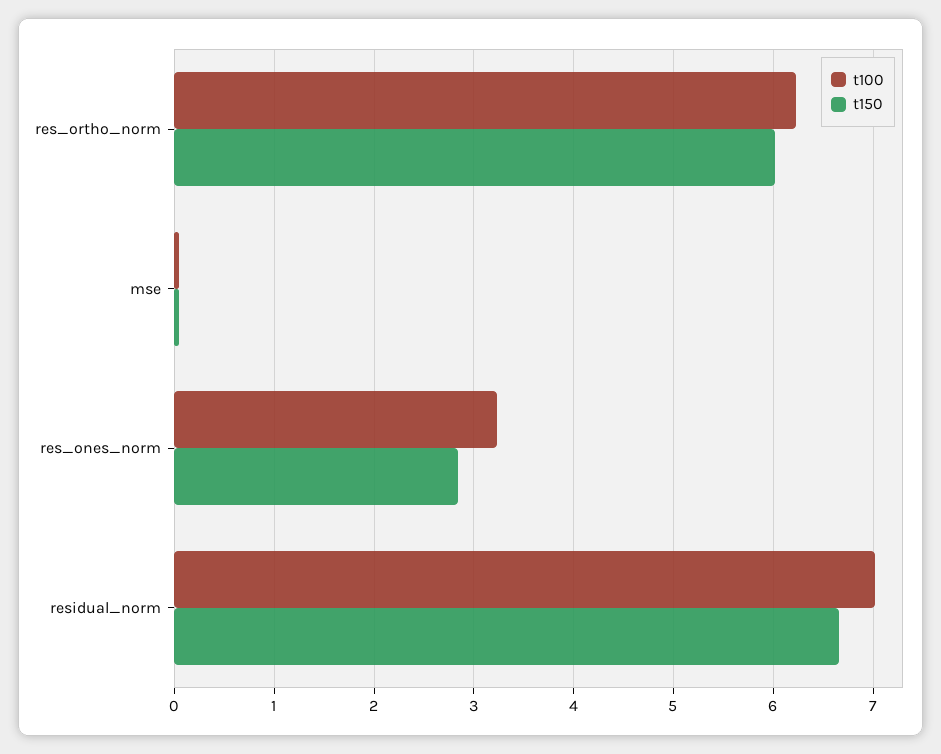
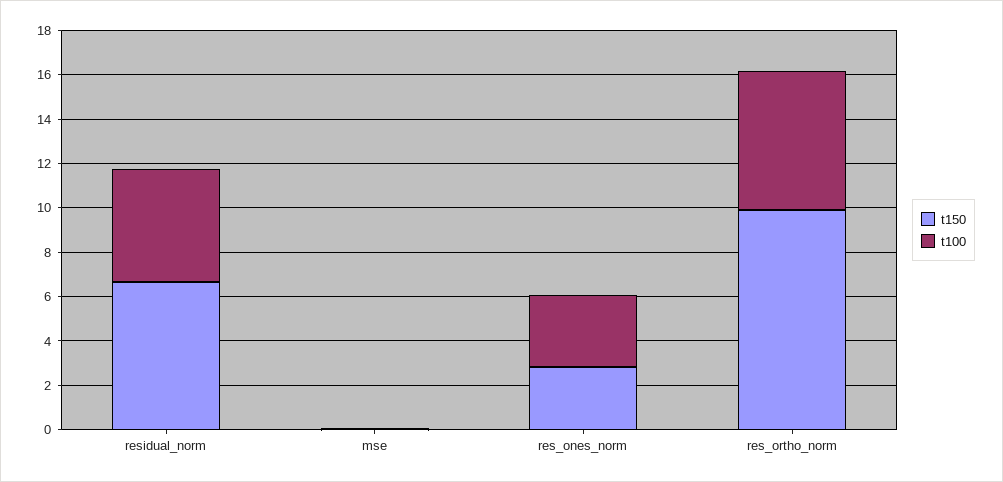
t150, res_ortho_norm: 6 -> 10
t100, residual_norm: 7 -> 5

